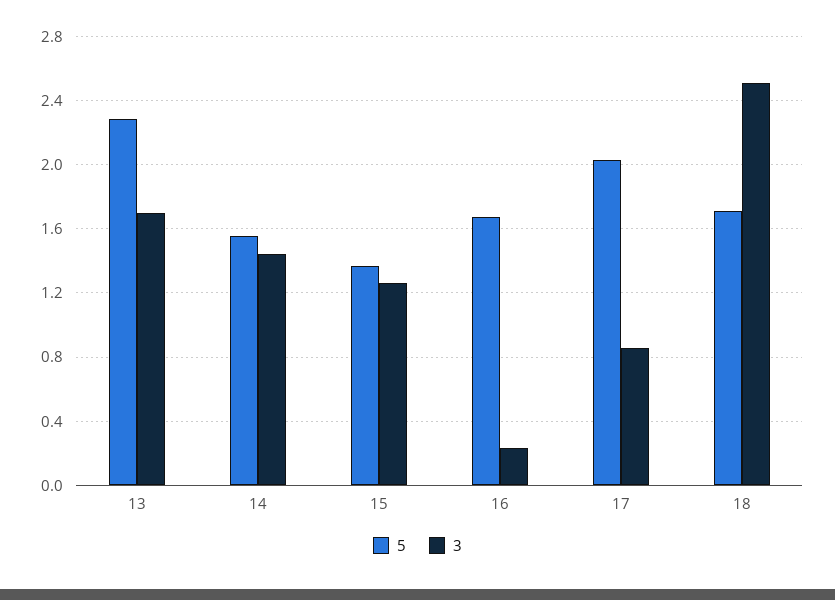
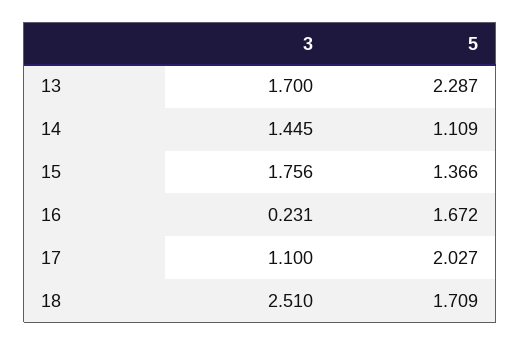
5, 14: 1.55 -> 1.109
3, 15: 1.25 -> 1.756
3, 17: 0.85 -> 1.1

